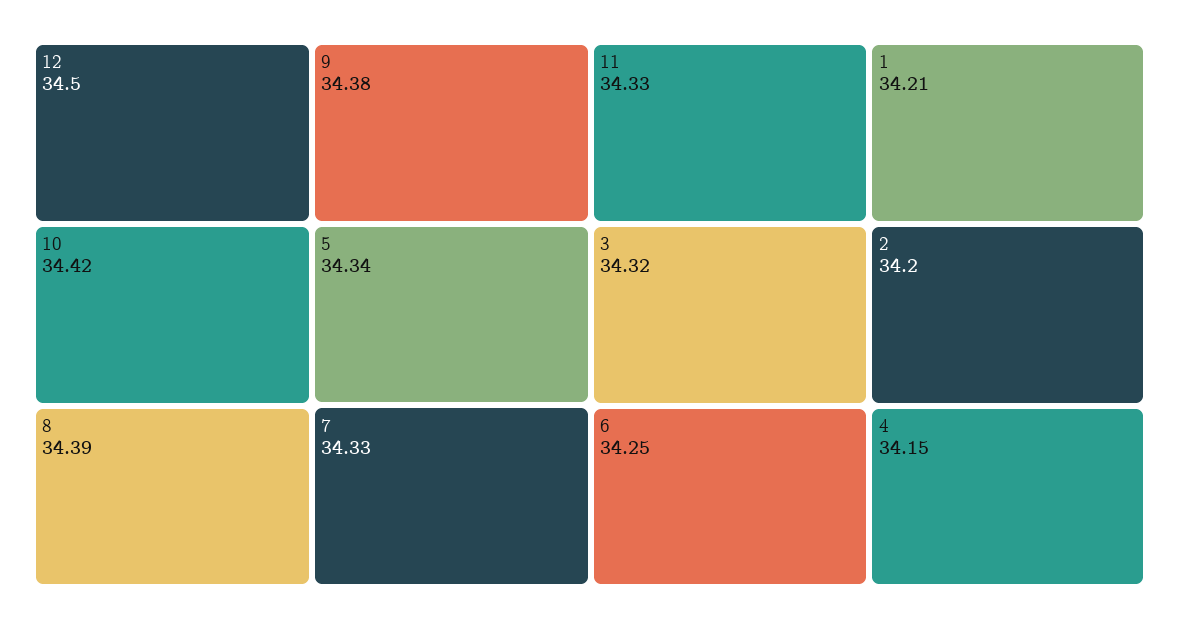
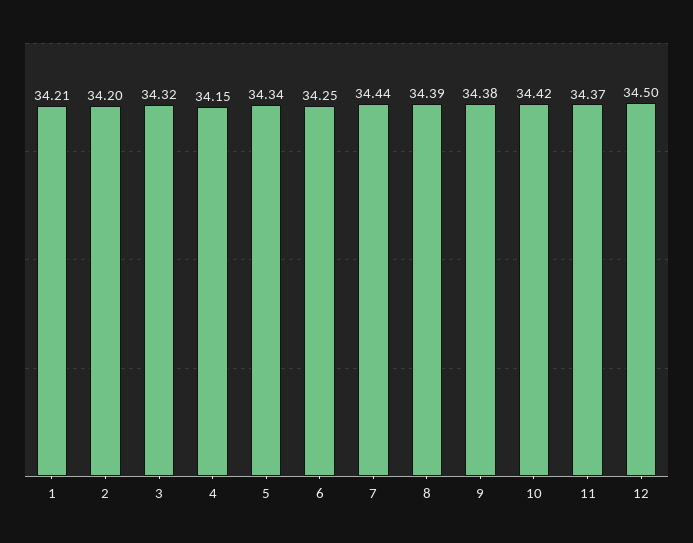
7: 34.33 -> 34.44
11: 34.33 -> 34.37

